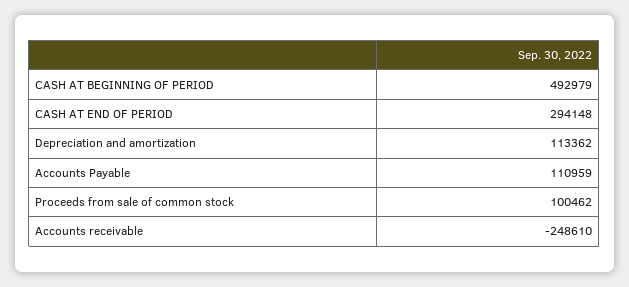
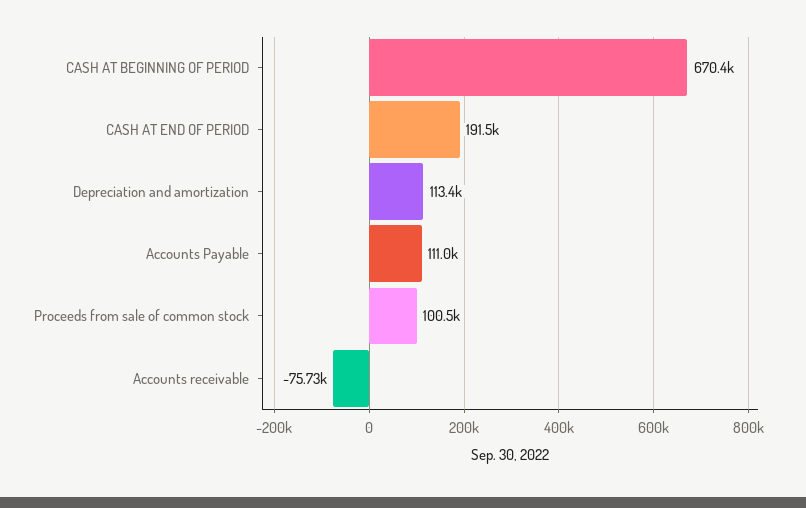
CASH AT BEGINNING OF PERIOD: 492979 -> 670400
CASH AT END OF PERIOD: 294148 -> 191500
Accounts receivable: -248610 -> -75730

